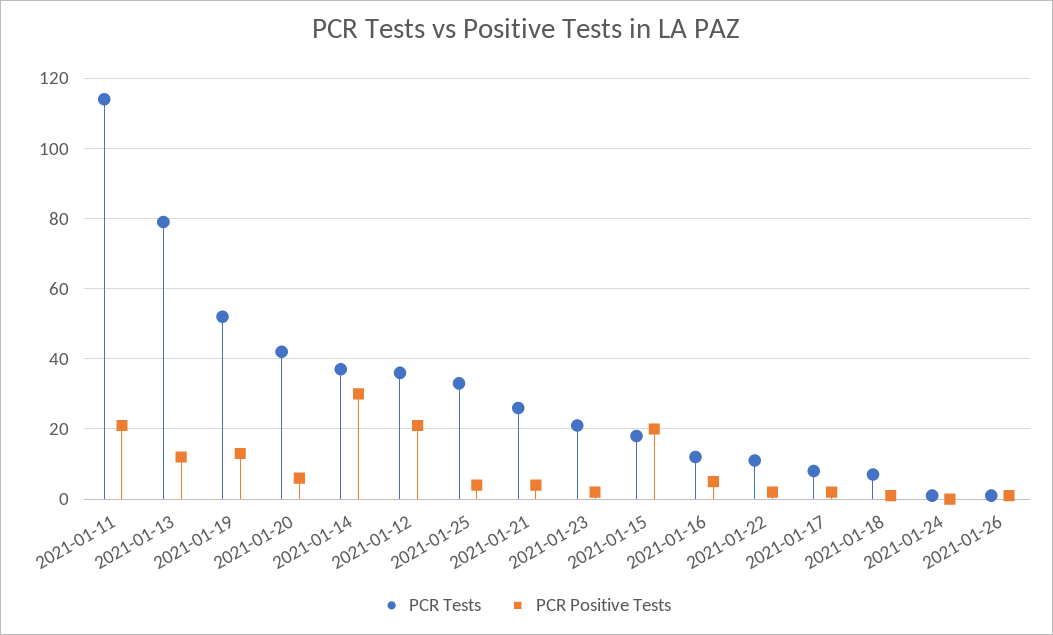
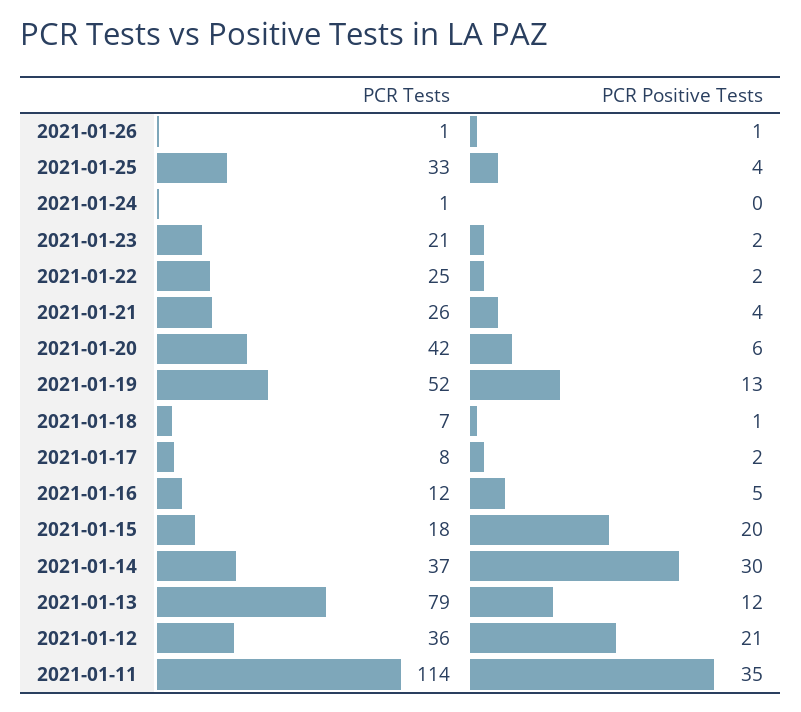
PCR Positive Tests, 2021-01-11: 20 -> 35
PCR Tests, 2021-01-22: 10 -> 25

